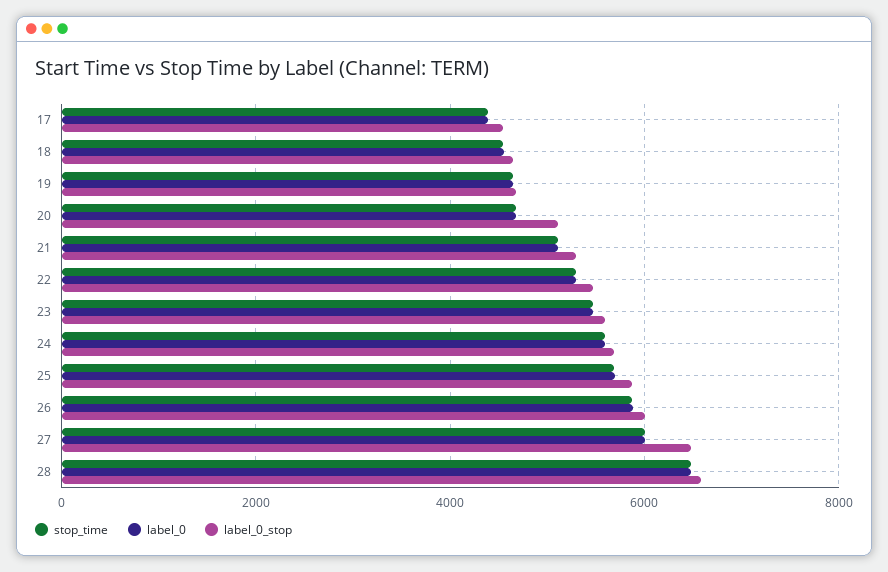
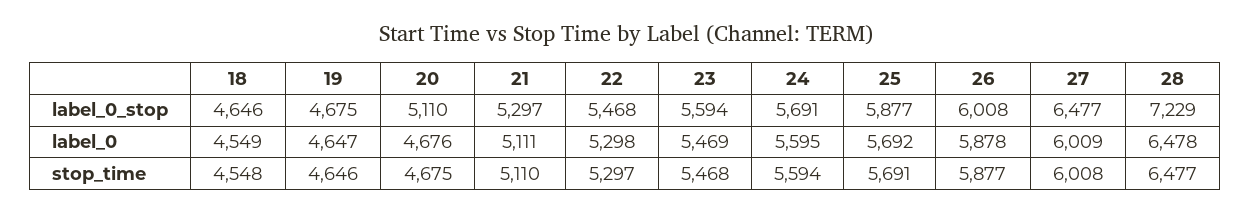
stop_time, 17: 4400 -> none
label_0, 17: 4400 -> none
label_0_stop, 17: 4600 -> none
label_0_stop, 28: 6600 -> 7229

